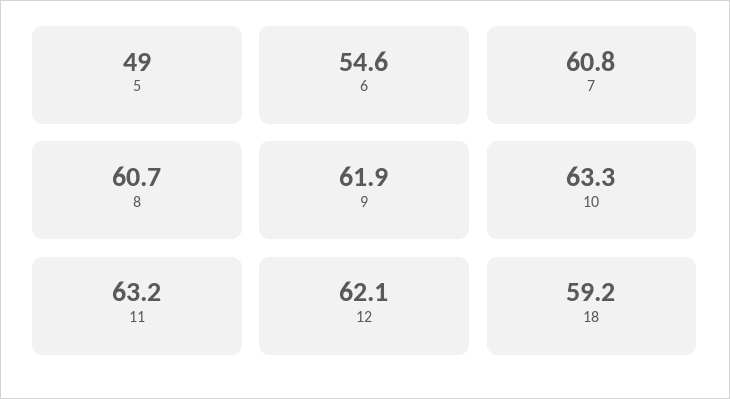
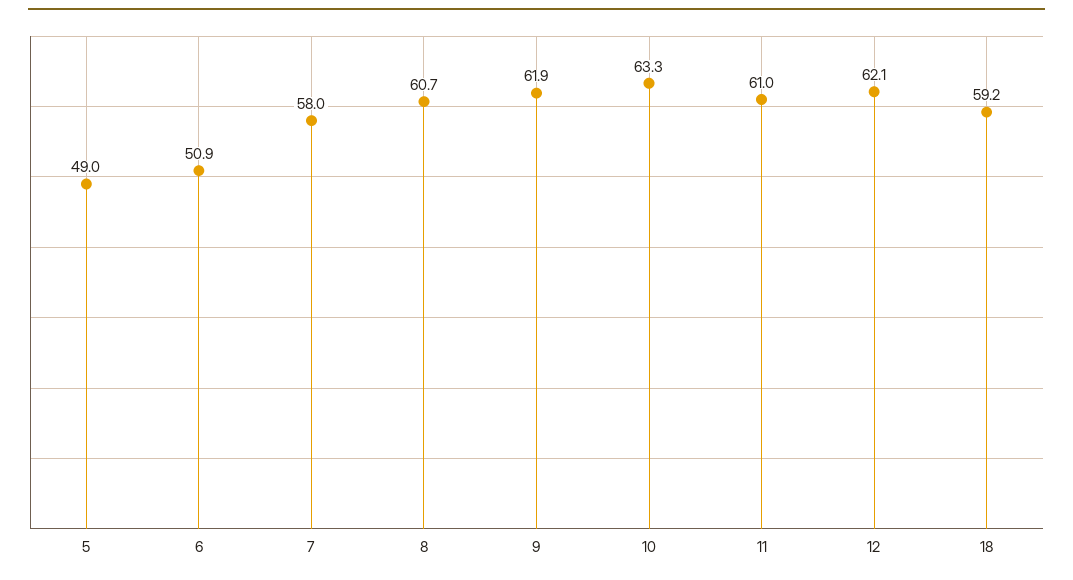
6: 54.6 -> 50.9
7: 60.8 -> 58
11: 63.2 -> 61

